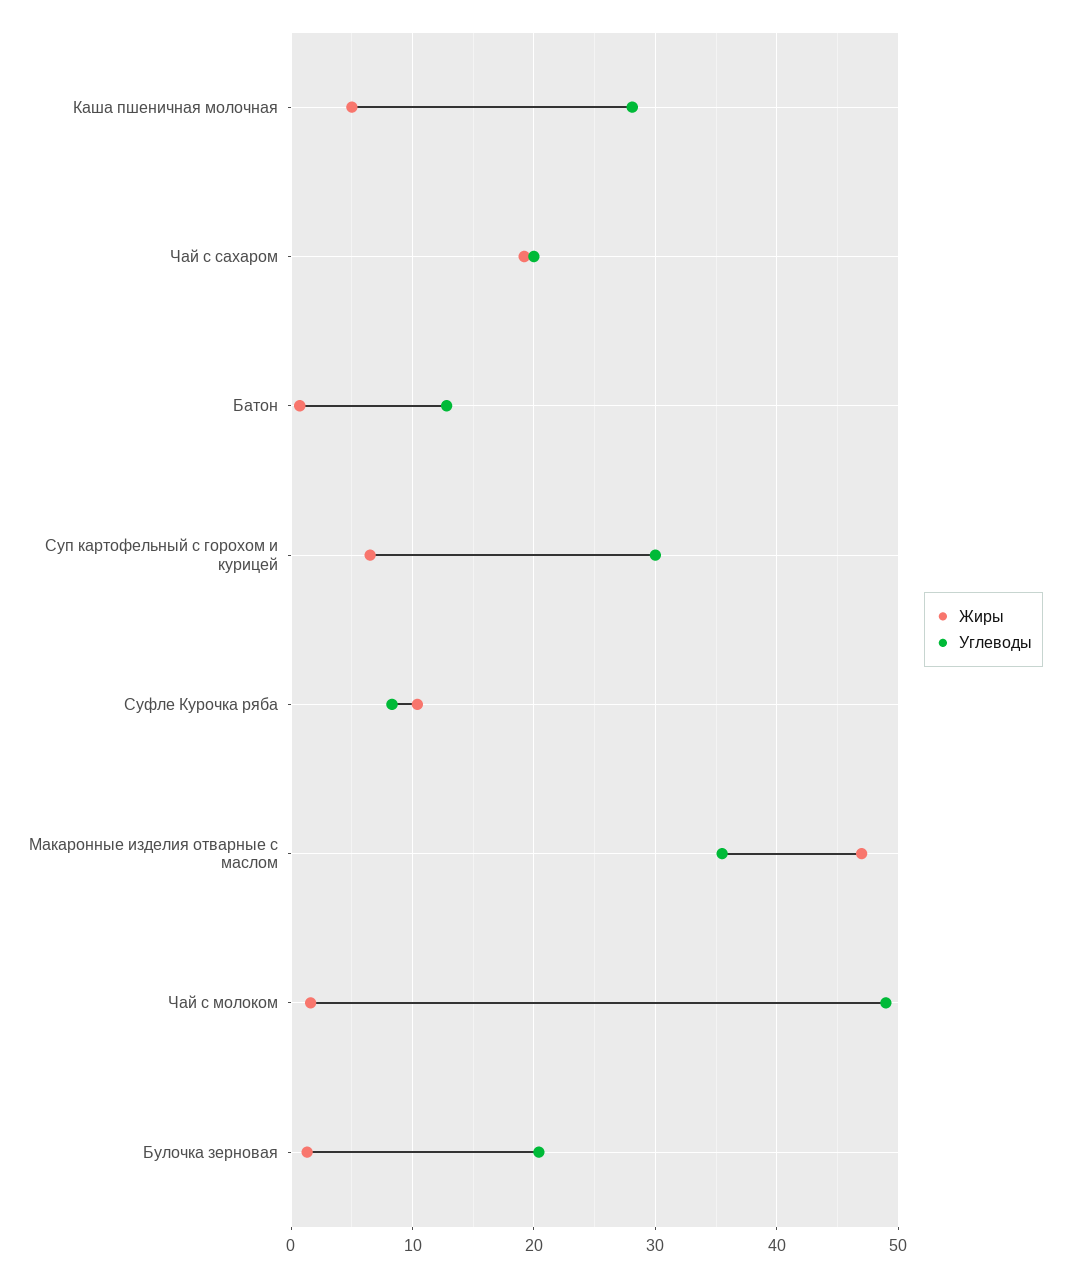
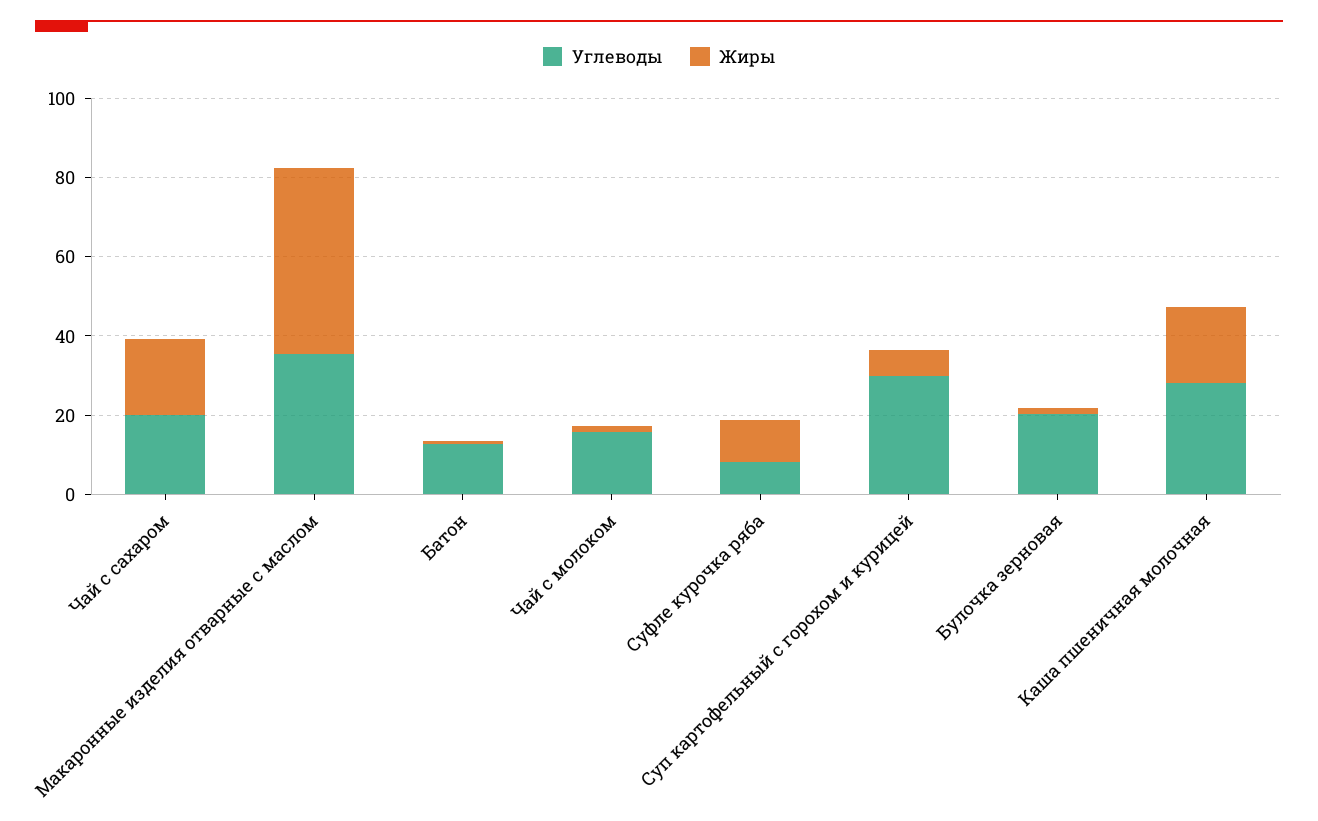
Жиры, Каша пшеничная молочная: 5 -> 20
Углеводы, Чай с молоком: 49 -> 15

